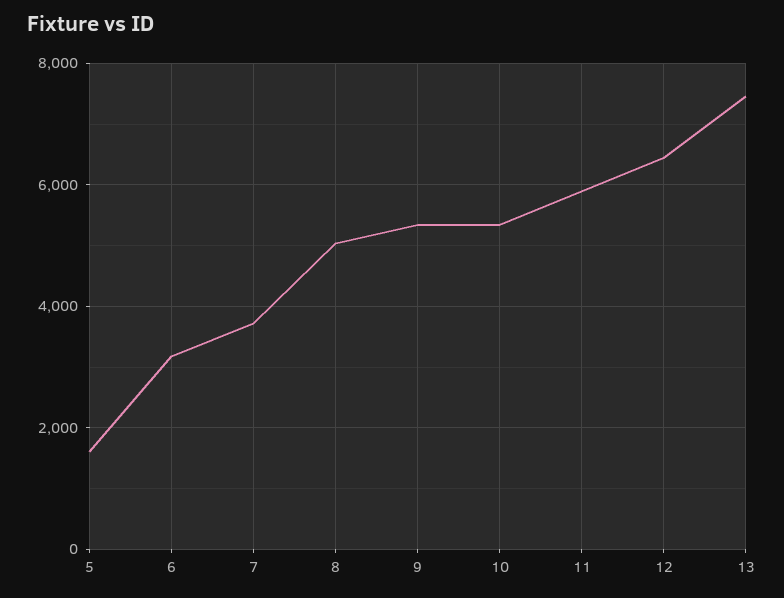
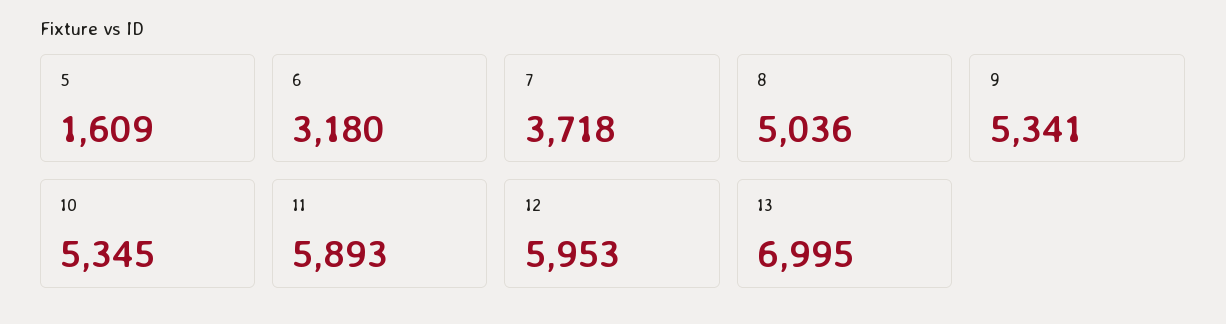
12: 6400 -> 5953
13: 7400 -> 6995

